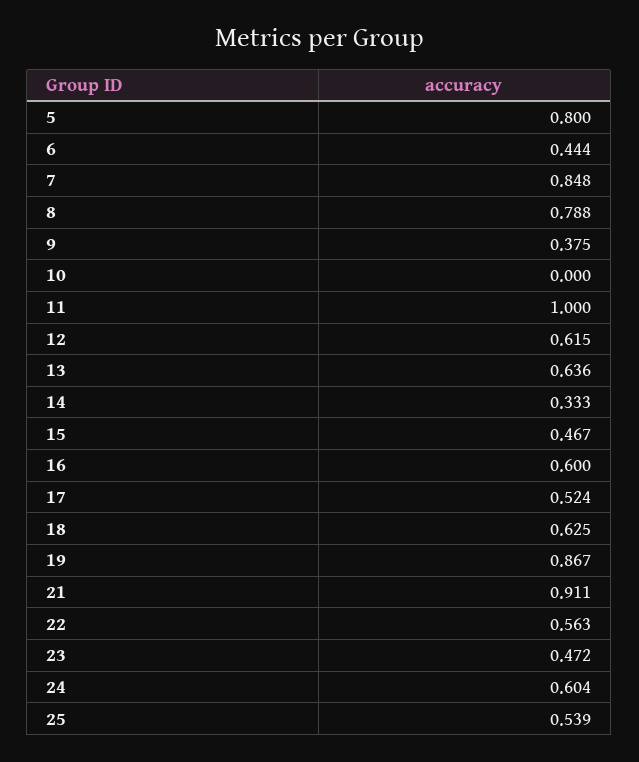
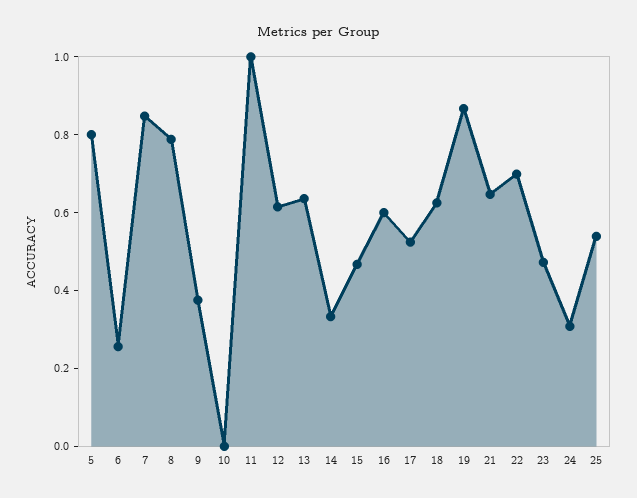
6: 0.444 -> 0.25
21: 0.911 -> 0.65
22: 0.563 -> 0.7
24: 0.604 -> 0.3

